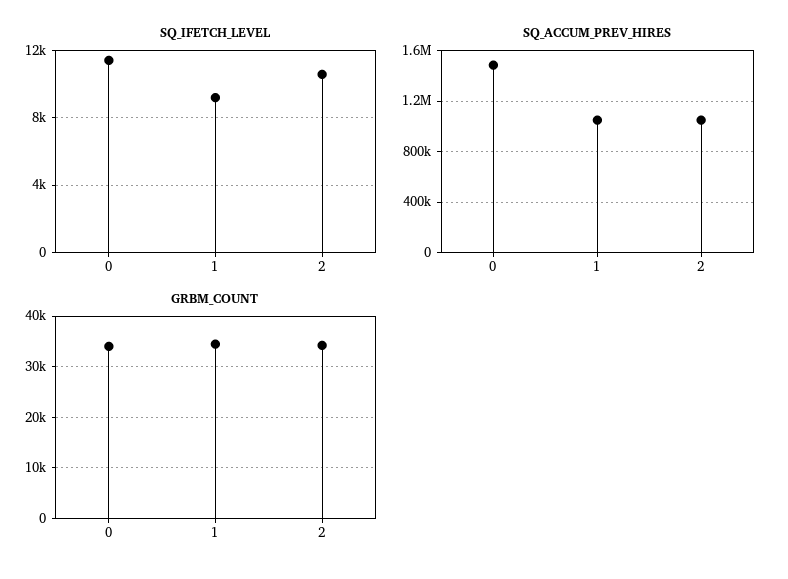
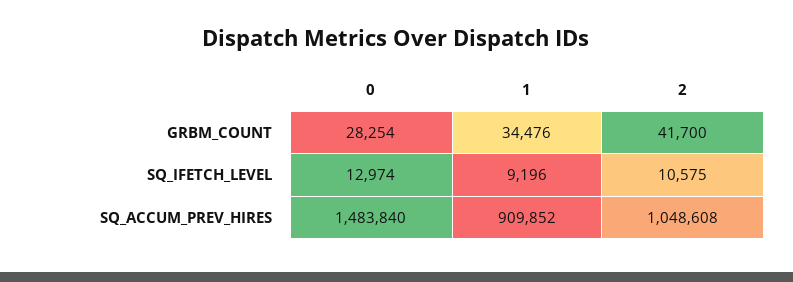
SQ_IFETCH_LEVEL, 0: 11500 -> 12974
SQ_ACCUM_PREV_HIRES, 1: 1050000 -> 909852
GRBM_COUNT, 0: 34000 -> 28254
GRBM_COUNT, 2: 34000 -> 41700

